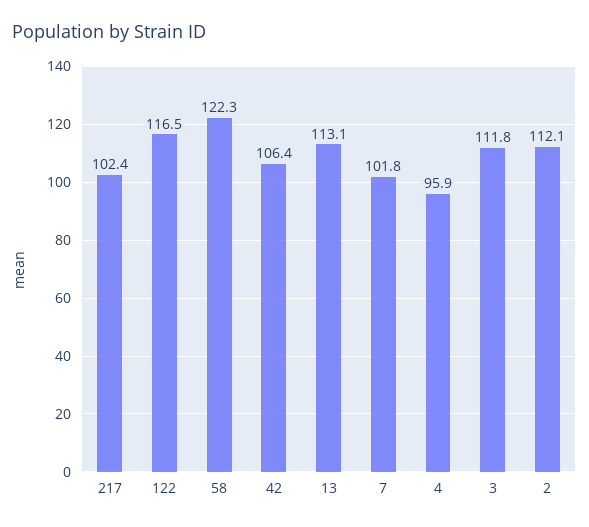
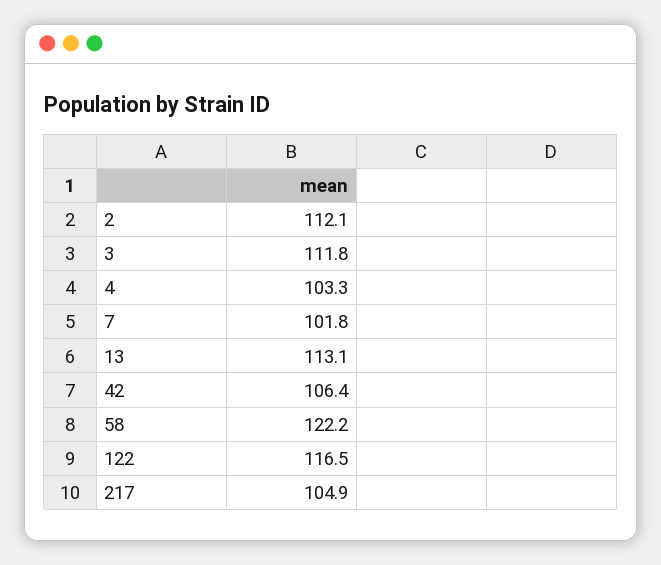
217: 102.4 -> 104.9
58: 122.3 -> 122.2
4: 95.9 -> 103.3

